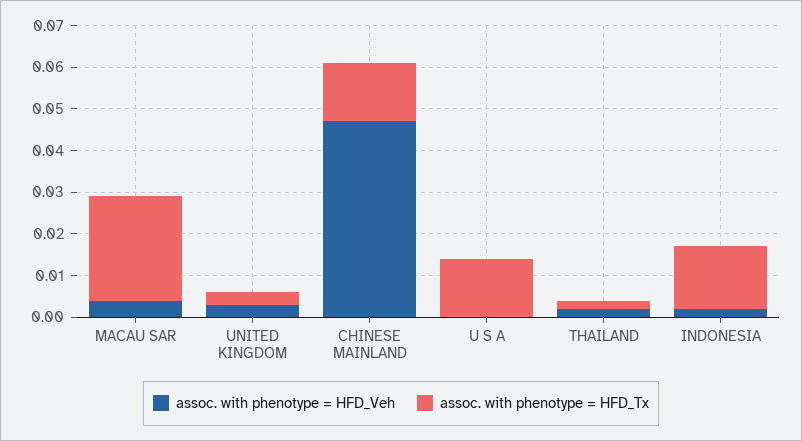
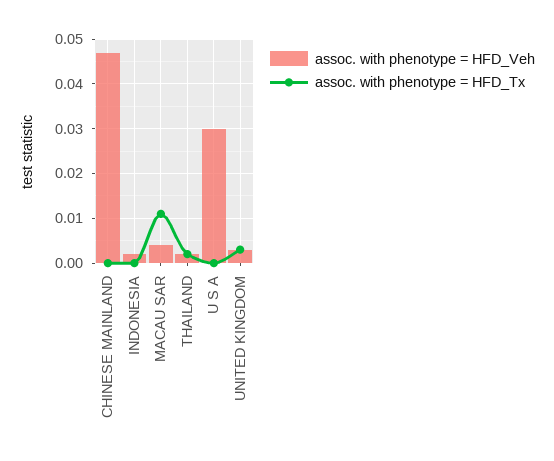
assoc. with phenotype = HFD_Tx, MACAU SAR: 0.025 -> 0.01
assoc. with phenotype = HFD_Tx, CHINESE MAINLAND: 0.015 -> 0
assoc. with phenotype = HFD_Veh, U S A: 0 -> 0.03
assoc. with phenotype = HFD_Tx, U S A: 0.015 -> 0
assoc. with phenotype = HFD_Tx, INDONESIA: 0.015 -> 0

